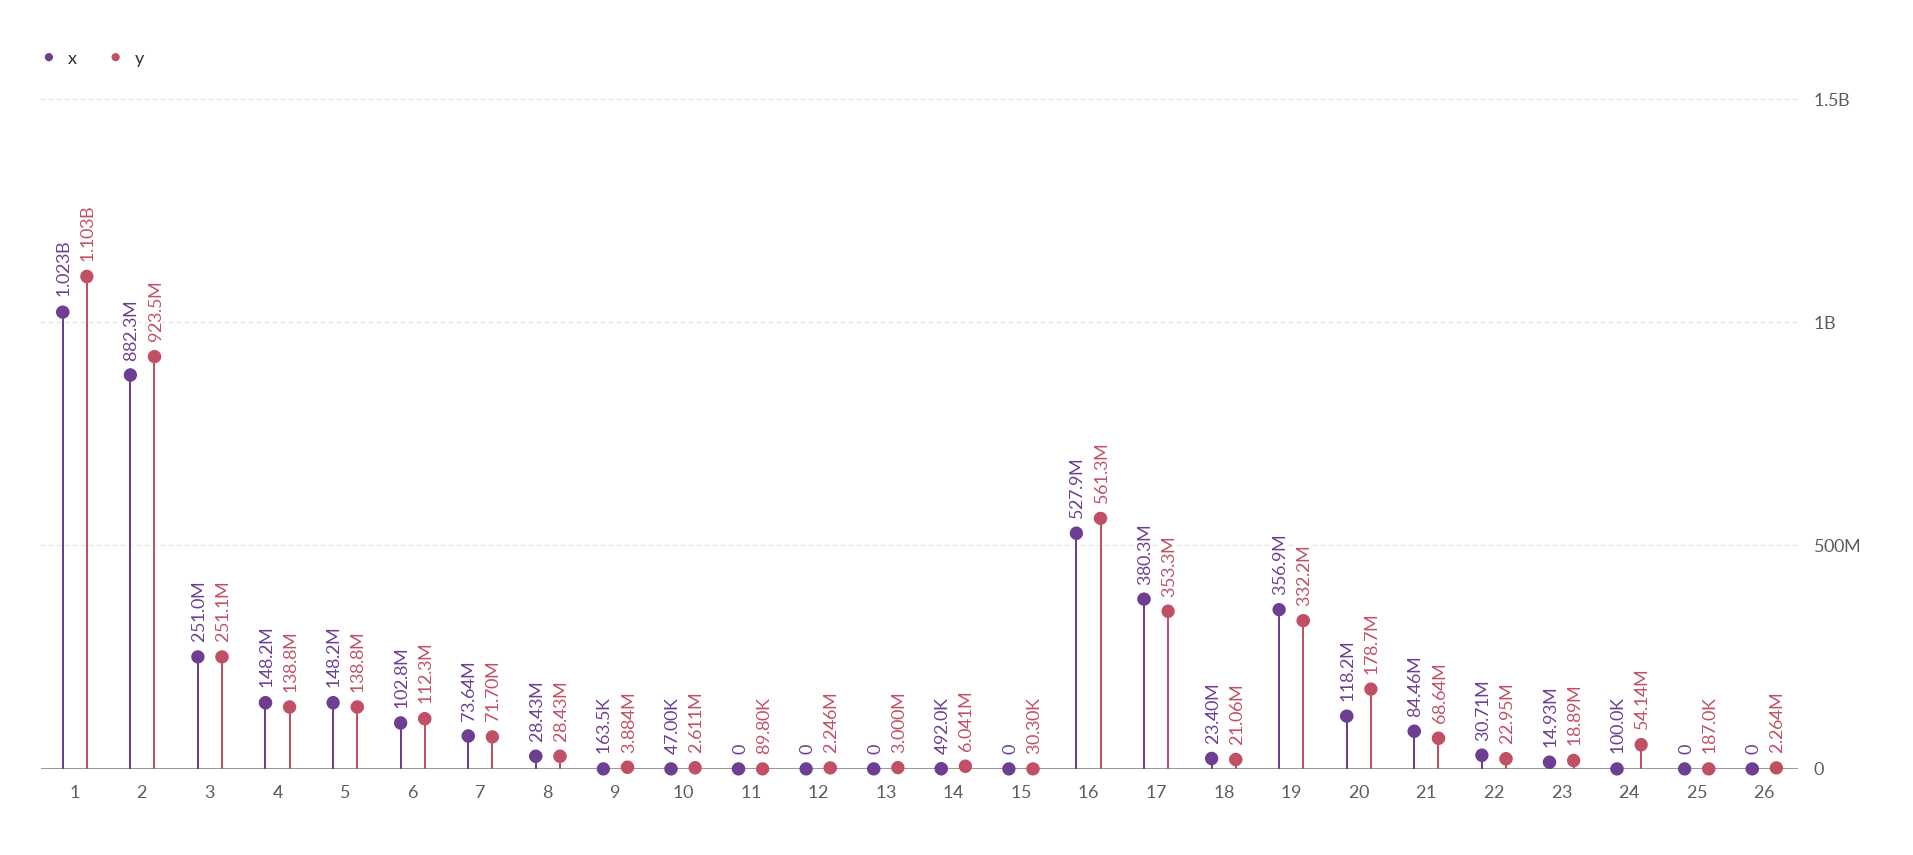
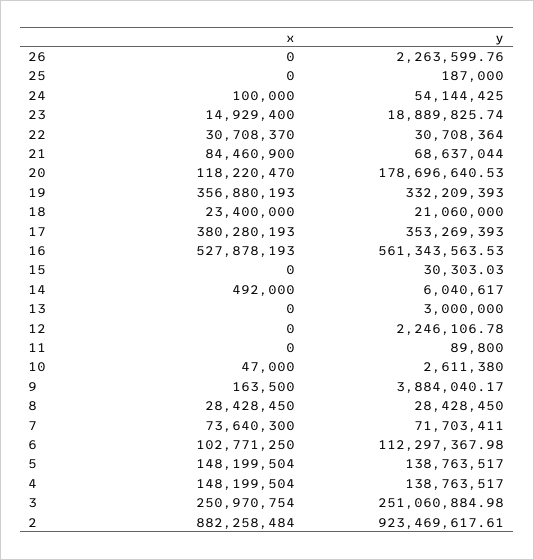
x, 1: 1023000000 -> none
y, 1: 1103000000 -> none
y, 22: 22950000 -> 30708364

